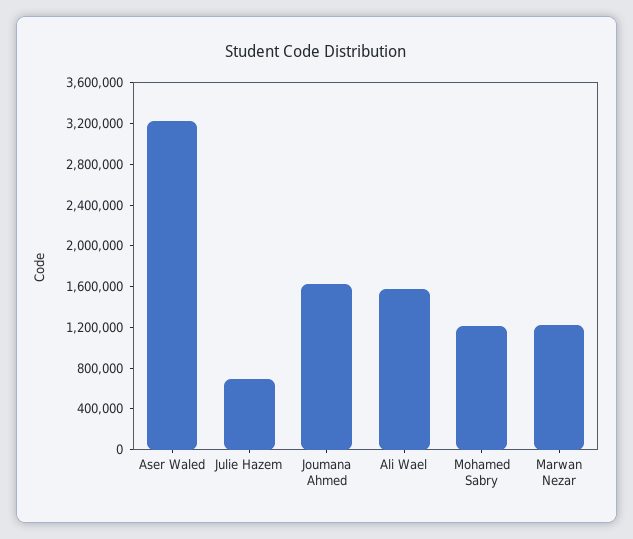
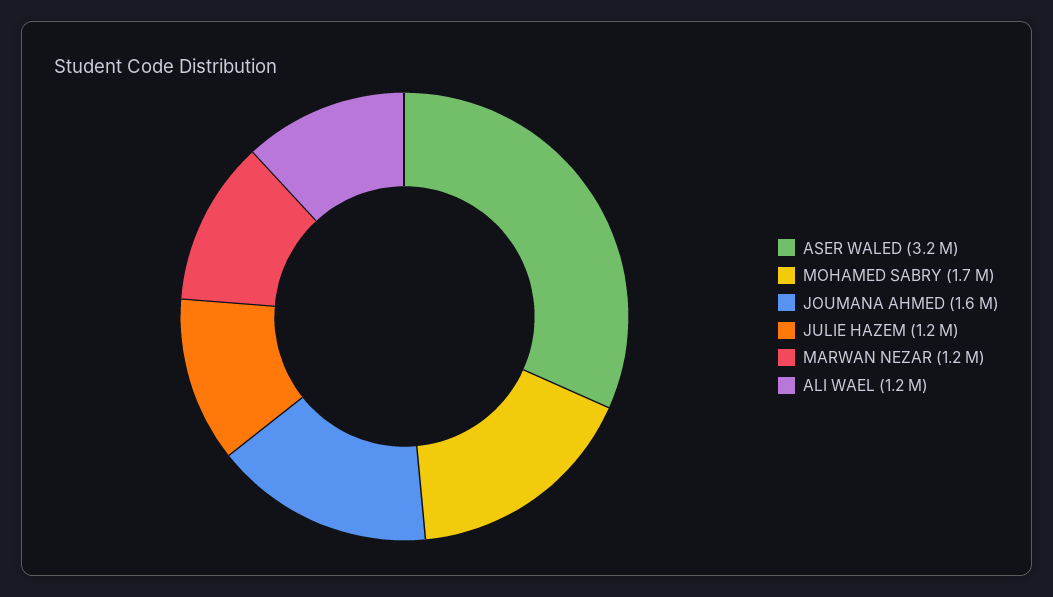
Julie Hazem: 700000 -> 1200000
Ali Wael: 1600000 -> 1200000
Mohamed Sabry: 1200000 -> 1700000

